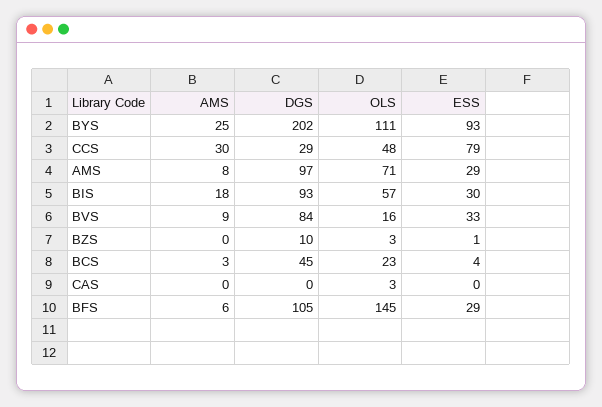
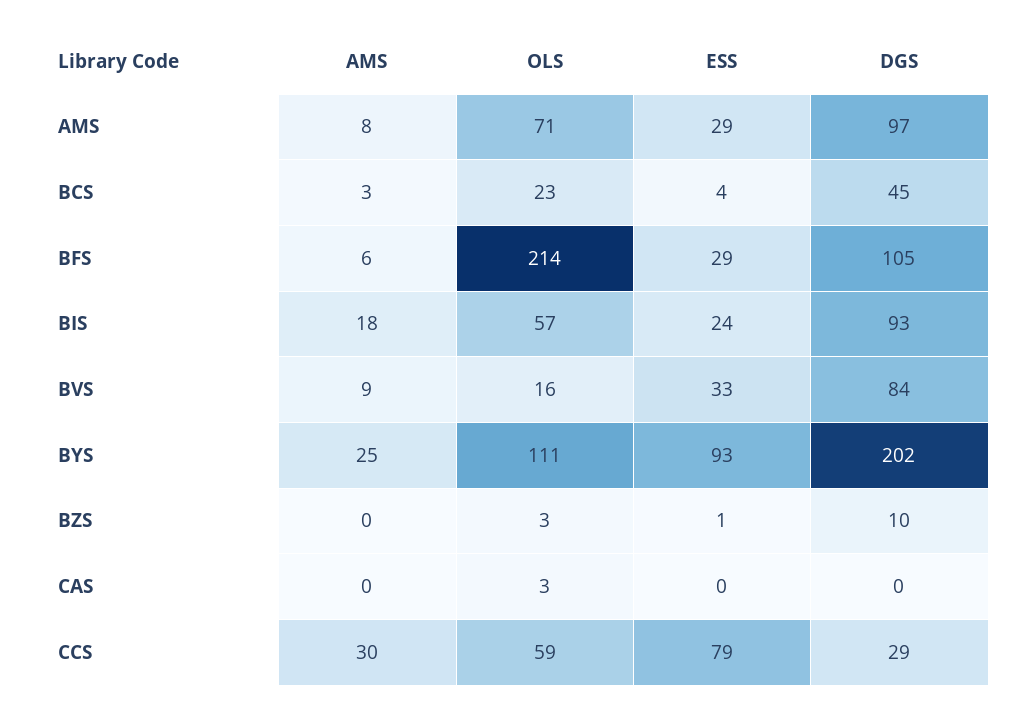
OLS, CCS: 48 -> 59
ESS, BIS: 30 -> 24
OLS, BFS: 145 -> 214

